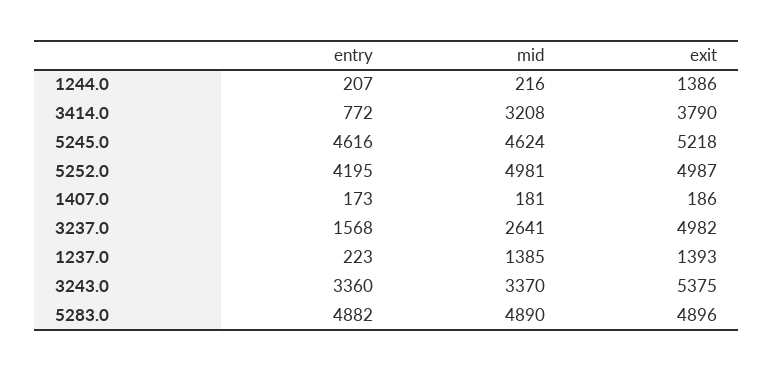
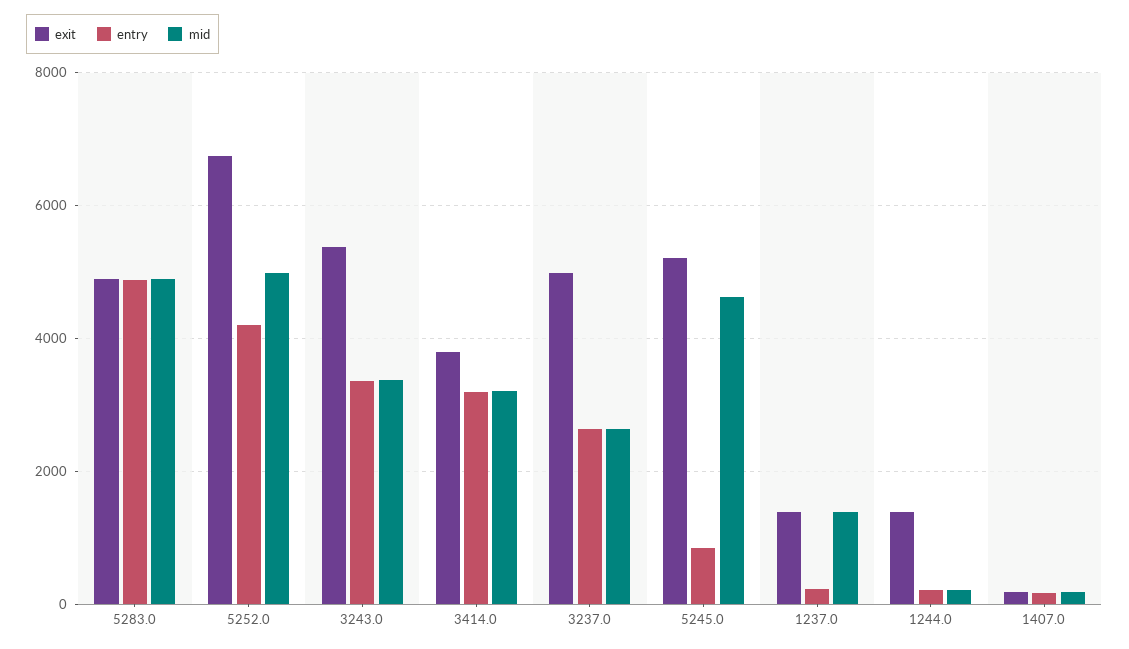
entry, 3414.0: 772 -> 3200
entry, 5245.0: 4616 -> 800
exit, 5252.0: 4987 -> 6800
entry, 3237.0: 1568 -> 2600

